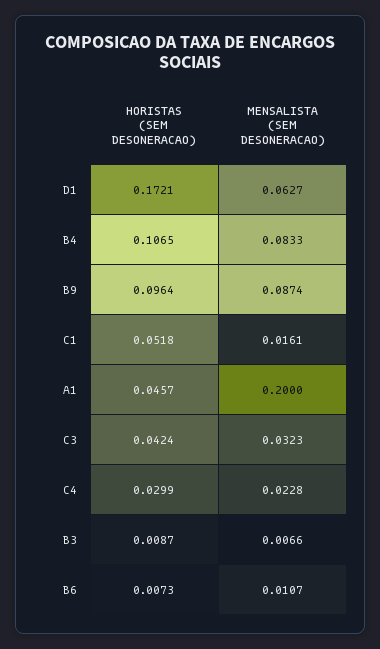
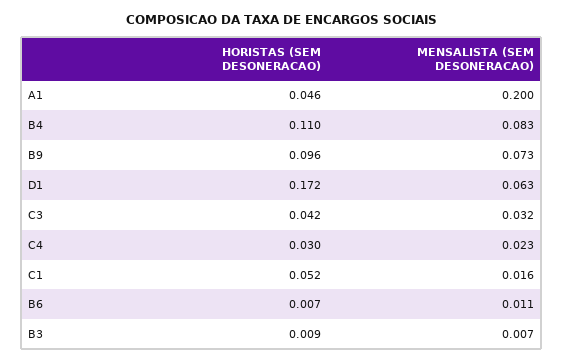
HORISTAS (SEM DESONERACAO), B4: 0.1065 -> 0.11
MENSALISTA (SEM DESONERACAO), B9: 0.0874 -> 0.073

